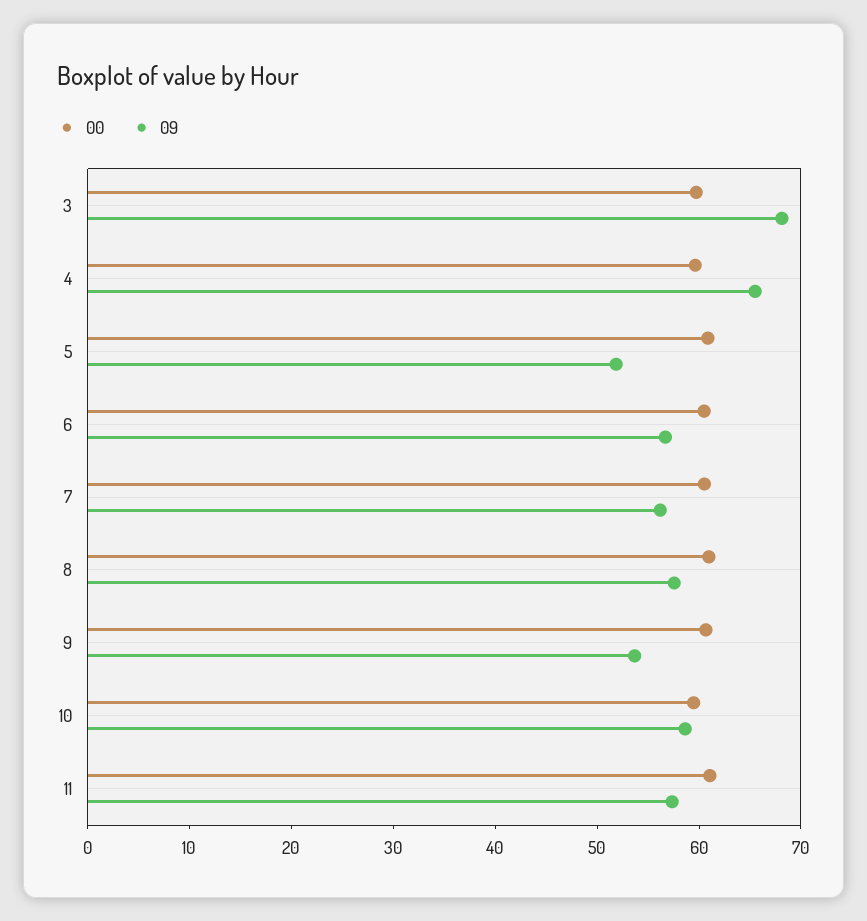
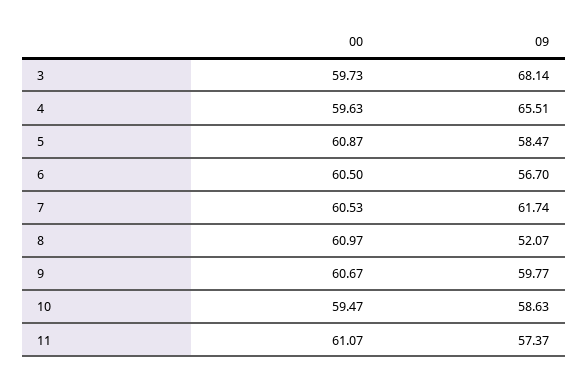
09, 5: 52 -> 58.47
09, 7: 56 -> 61.74
09, 8: 58 -> 52.07
09, 9: 54 -> 59.77

